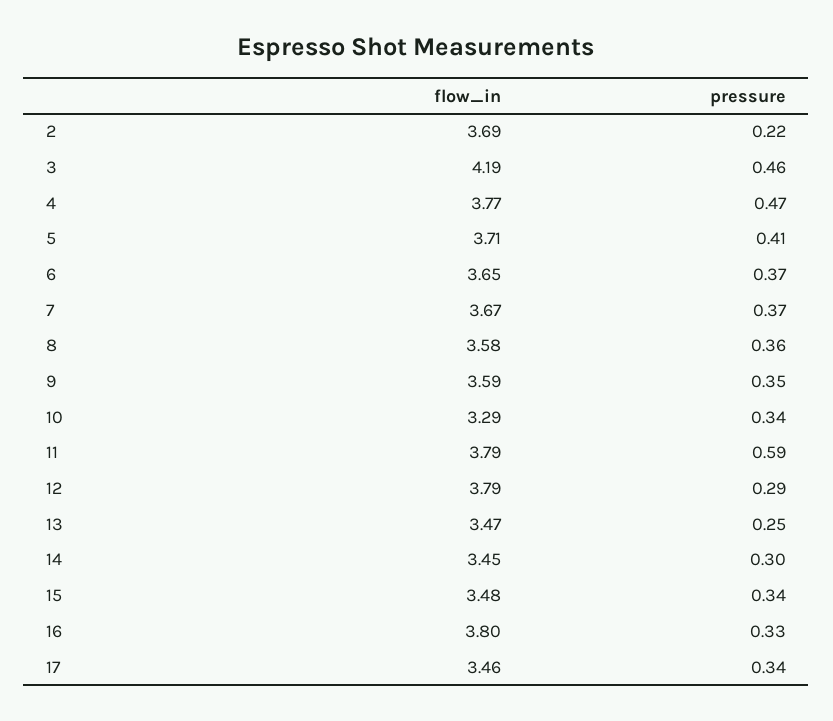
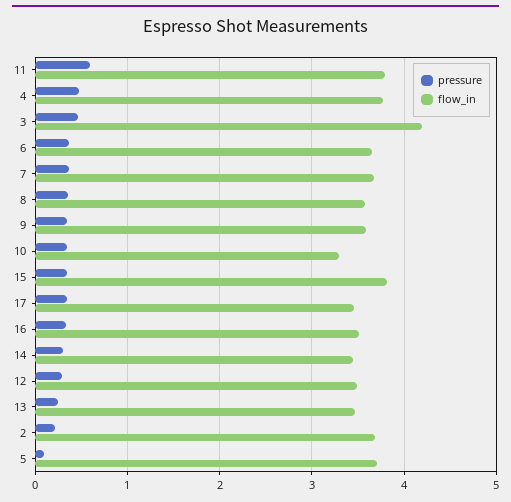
pressure, 5: 0.41 -> 0.1
flow_in, 12: 3.79 -> 3.5
flow_in, 15: 3.48 -> 3.8
flow_in, 16: 3.8 -> 3.5

